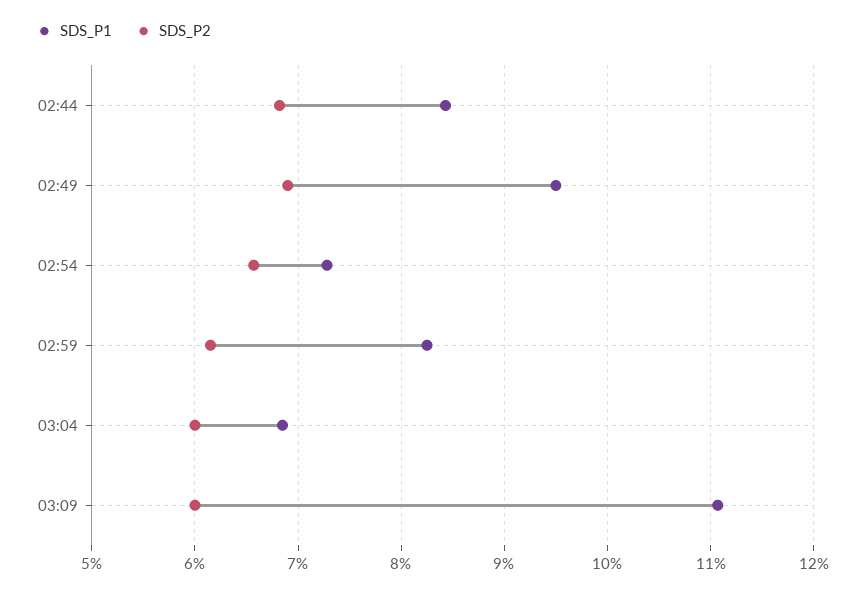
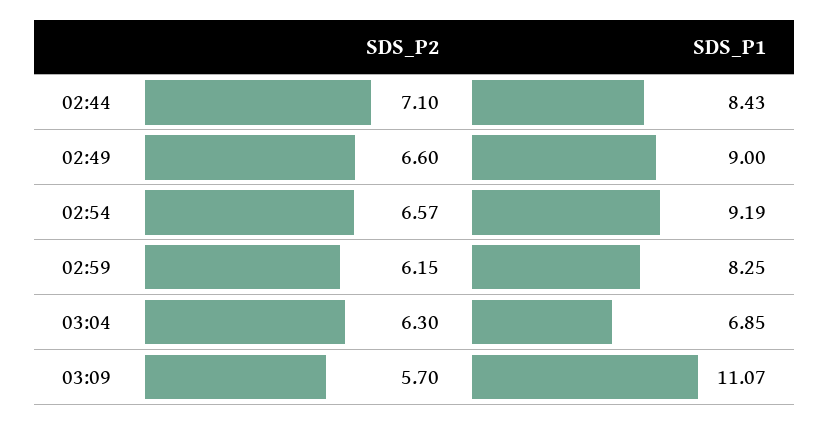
SDS_P2, 02:44: 6.8 -> 7.1
SDS_P1, 02:49: 9.5 -> 9
SDS_P2, 02:49: 6.9 -> 6.6
SDS_P1, 02:54: 7.3 -> 9.19
SDS_P2, 03:04: 6 -> 6.3
SDS_P2, 03:09: 6 -> 5.7

